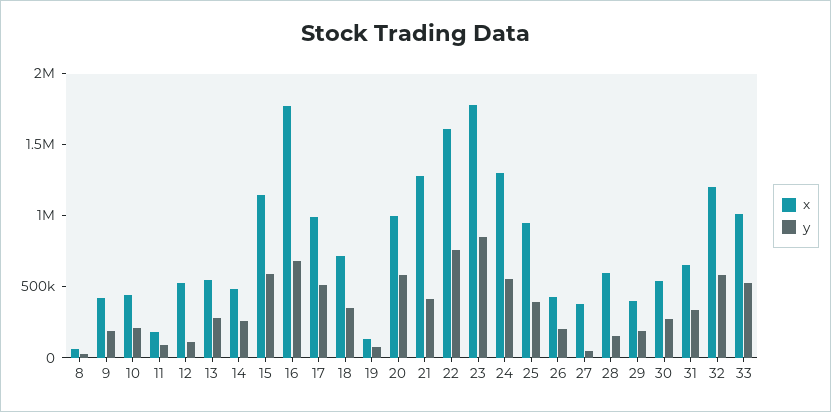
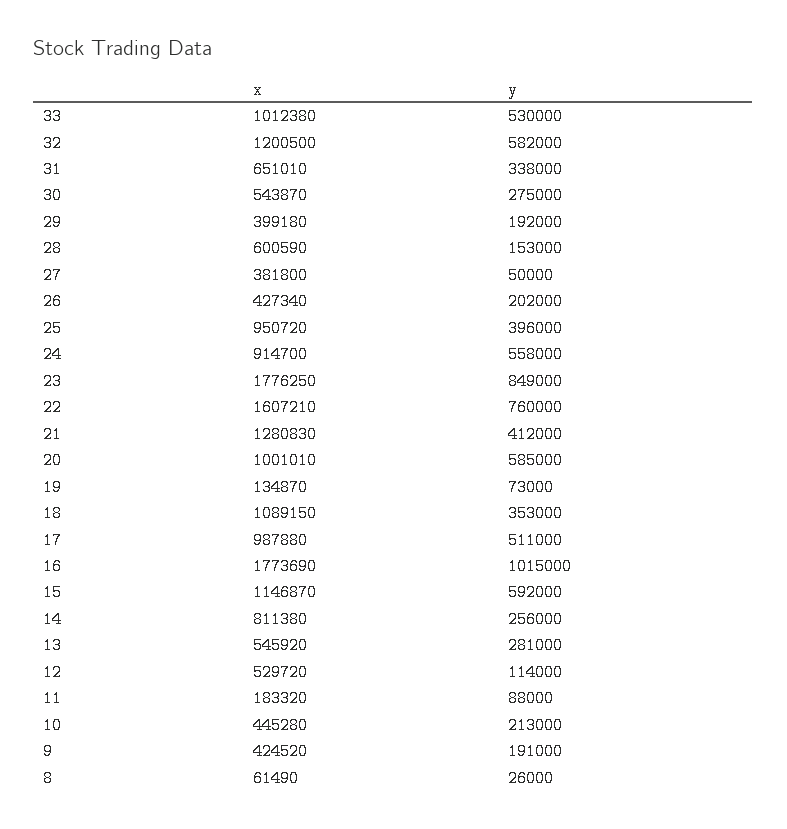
x, 14: 500000 -> 811380
y, 16: 700000 -> 1015000
x, 18: 700000 -> 1089150
x, 24: 1300000 -> 914700

